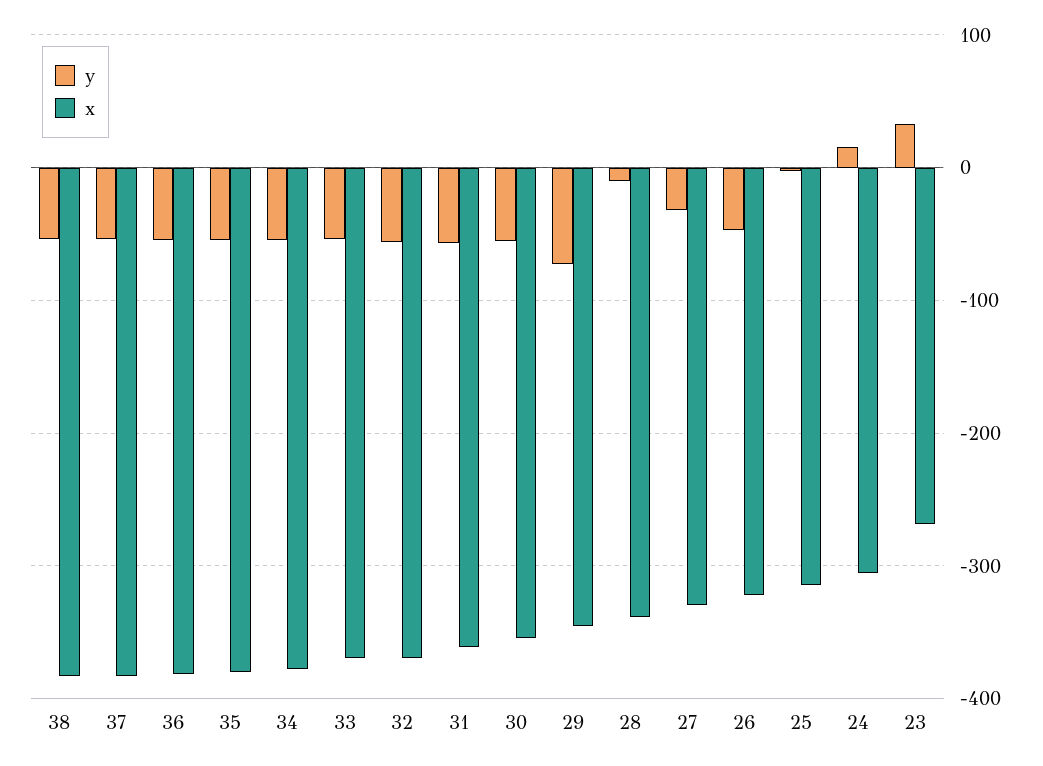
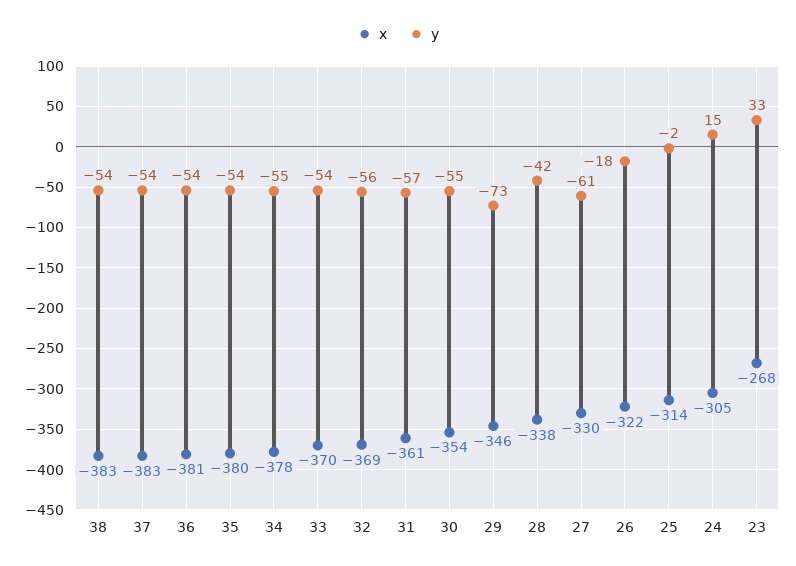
y, 28: -10 -> -42
y, 27: -30 -> -61
y, 26: -50 -> -18

